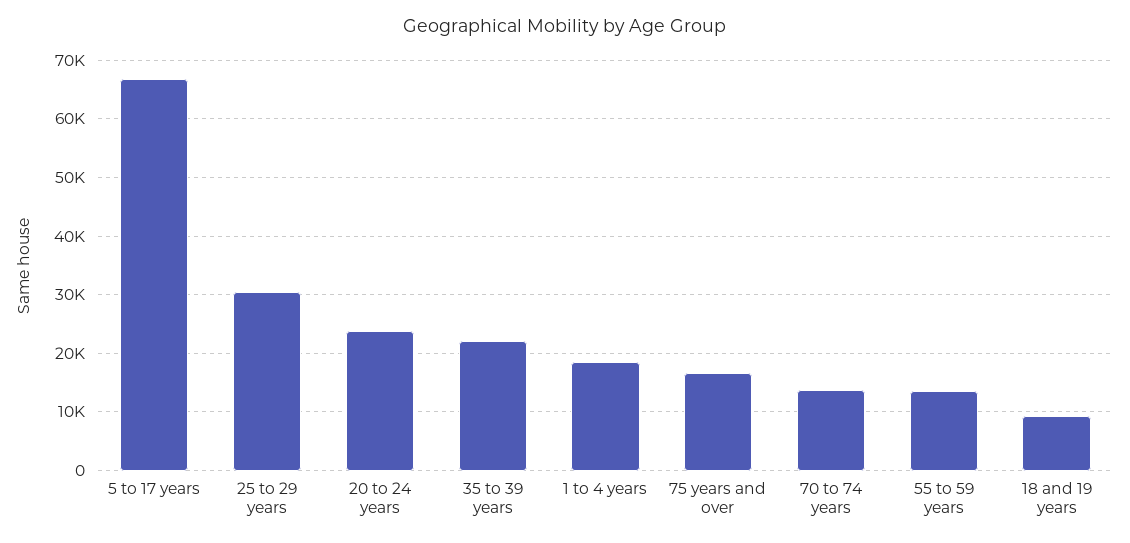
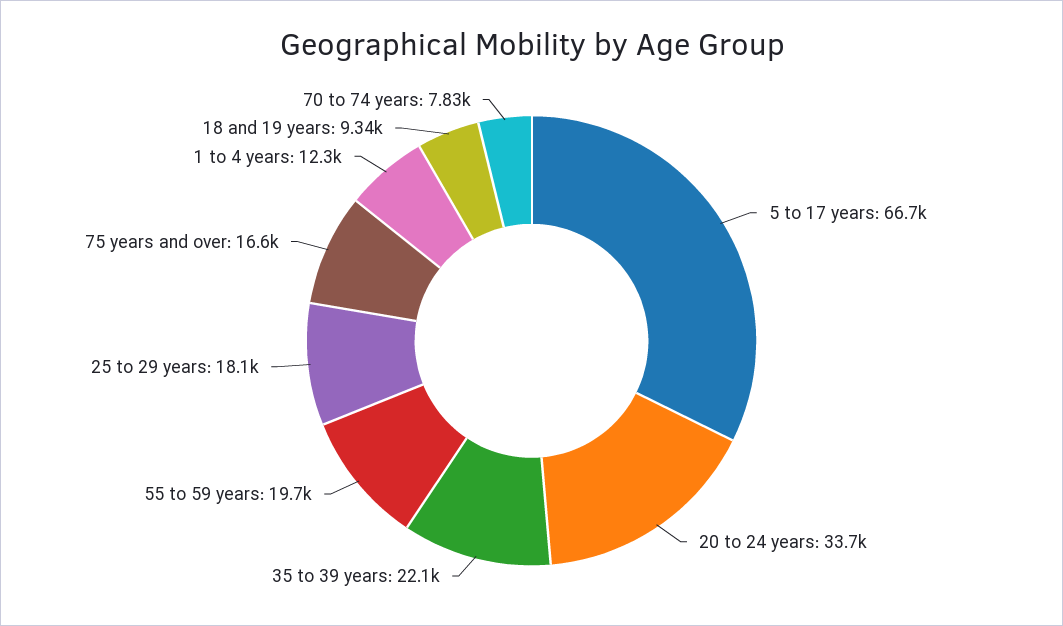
25 to 29 years: 30000 -> 18100
20 to 24 years: 24000 -> 33700
1 to 4 years: 18000 -> 12300
70 to 74 years: 14000 -> 7830
55 to 59 years: 14000 -> 19700

